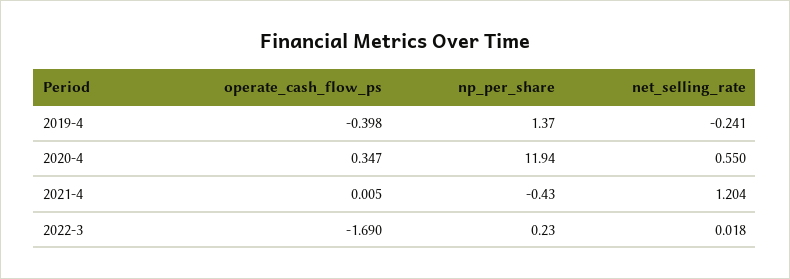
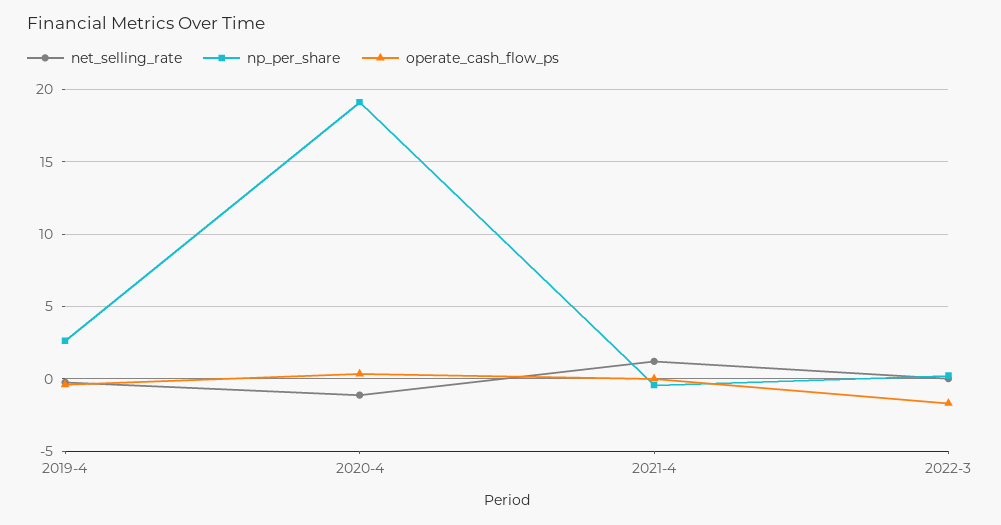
np_per_share, 2019-4: 1.37 -> 2.5
np_per_share, 2020-4: 11.94 -> 19
net_selling_rate, 2020-4: 0.55 -> -1

